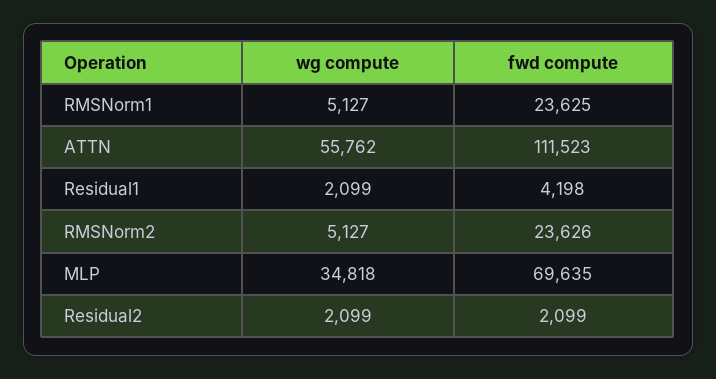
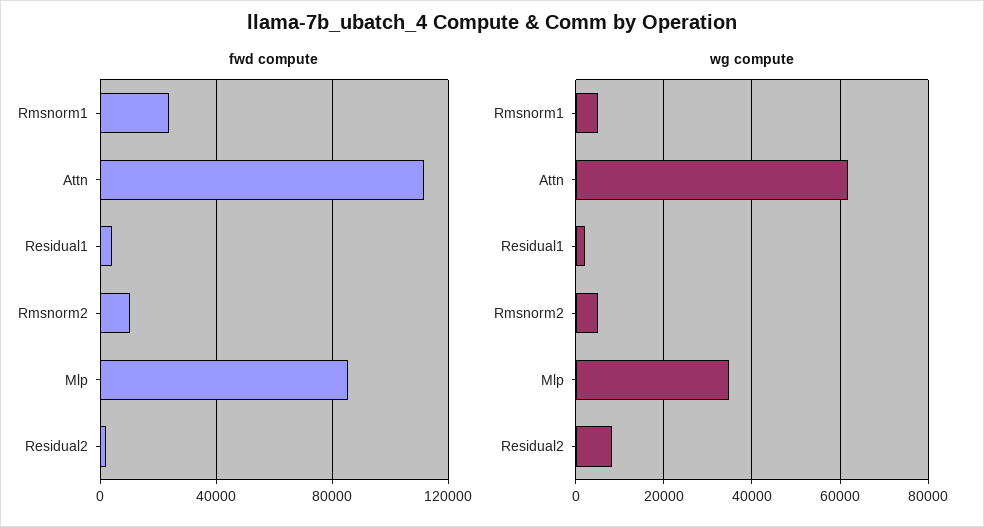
wg compute, ATTN: 55762 -> 62000
fwd compute, RMSNorm2: 23626 -> 10000
fwd compute, MLP: 69635 -> 85000
wg compute, Residual2: 2099 -> 8000

